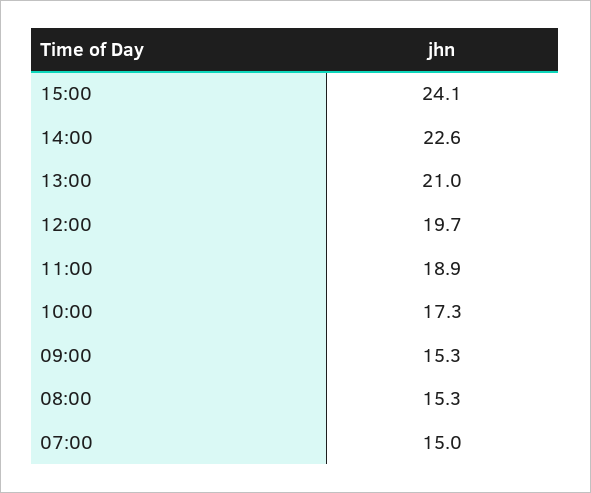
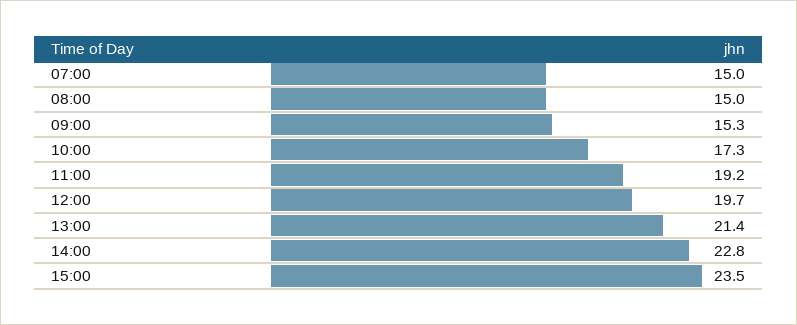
15:00: 24.1 -> 23.5
14:00: 22.6 -> 22.8
13:00: 21 -> 21.4
11:00: 18.9 -> 19.2
08:00: 15.3 -> 15

